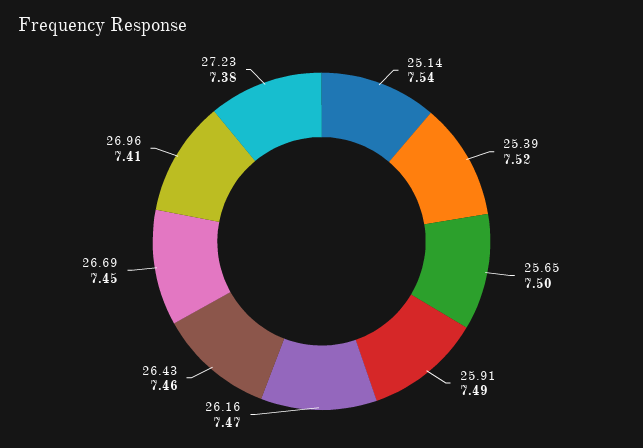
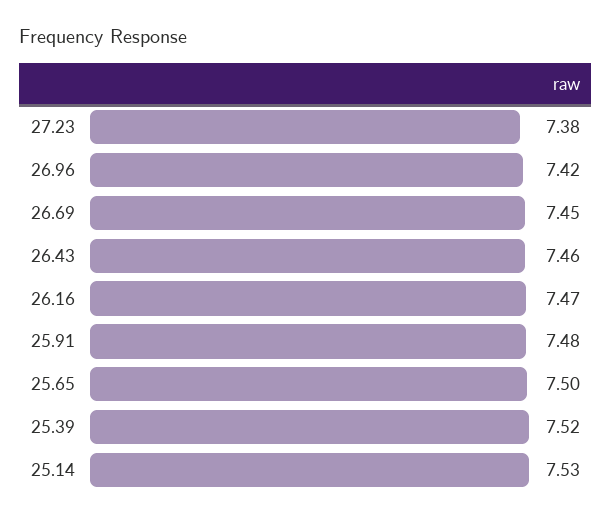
25.14: 7.54 -> 7.53
25.91: 7.49 -> 7.48
26.96: 7.41 -> 7.42

